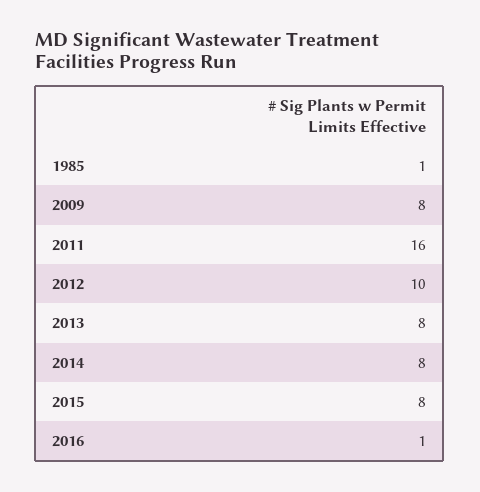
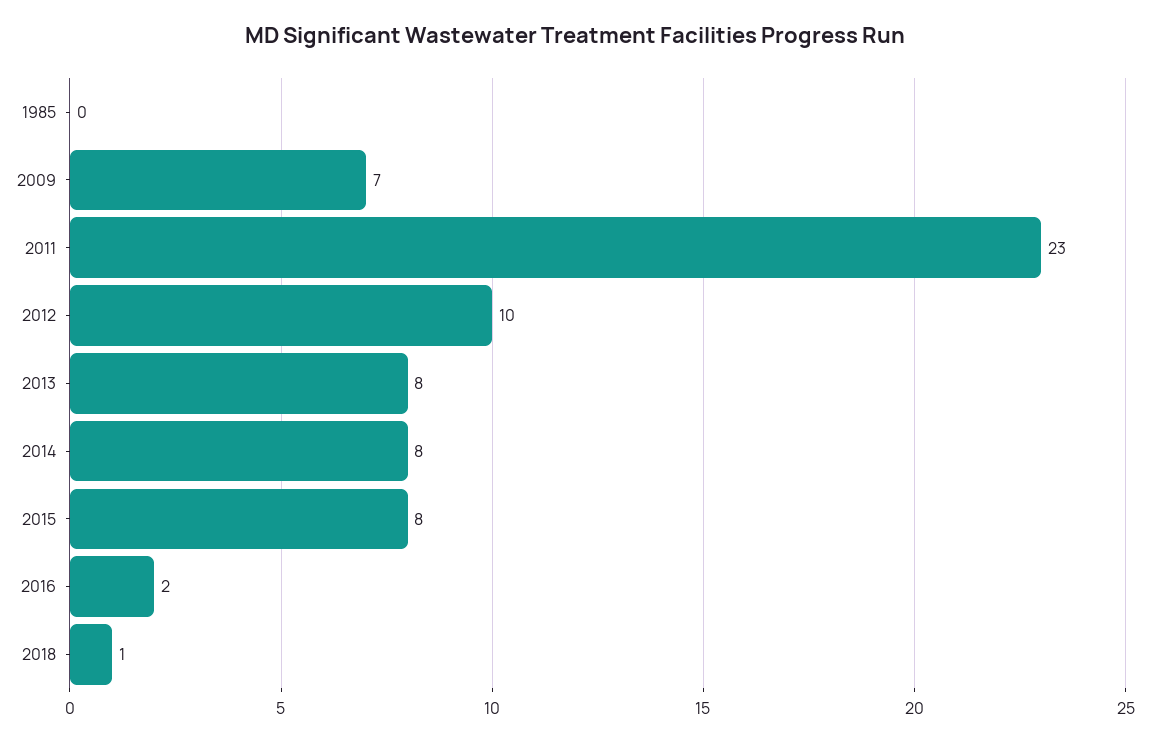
1985: 1 -> 0
2009: 8 -> 7
2011: 16 -> 23
2016: 1 -> 2
2018: none -> 1

